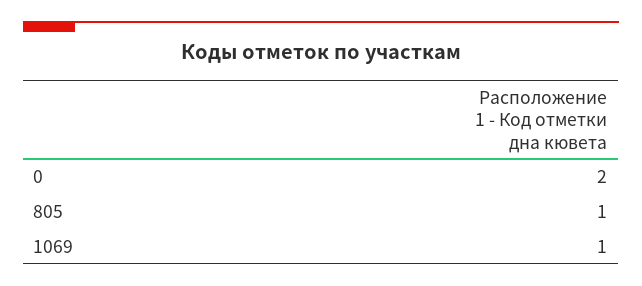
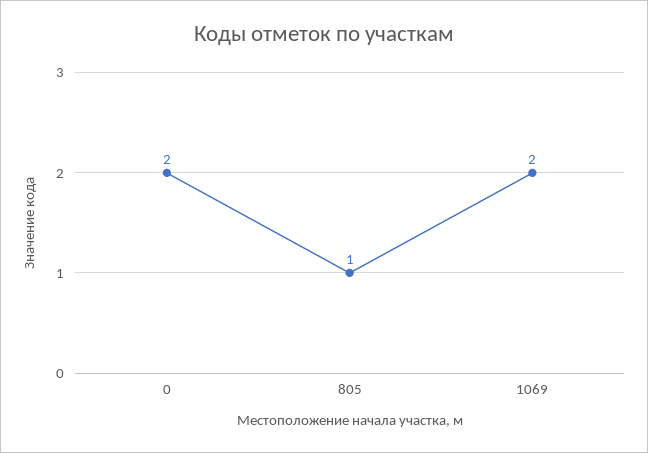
1069: 1 -> 2

